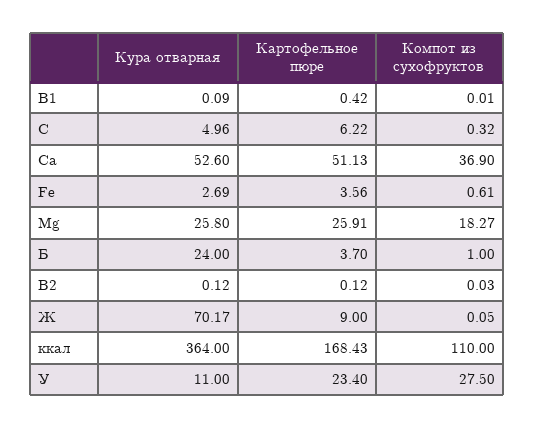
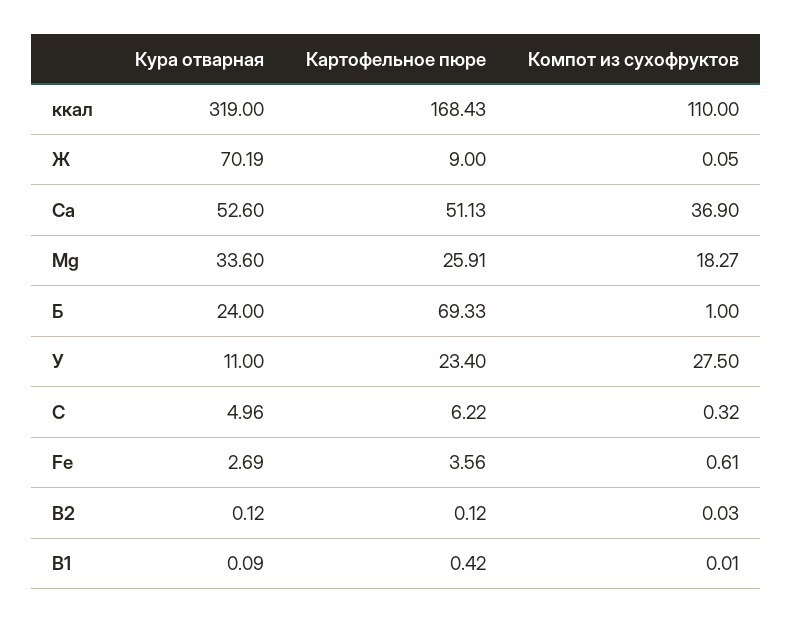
Кура отварная, Mg: 25.8 -> 33.6
Картофельное пюре, Б: 3.7 -> 69.33
Кура отварная, Ж: 70.17 -> 70.19
Кура отварная, ккал: 364 -> 319

